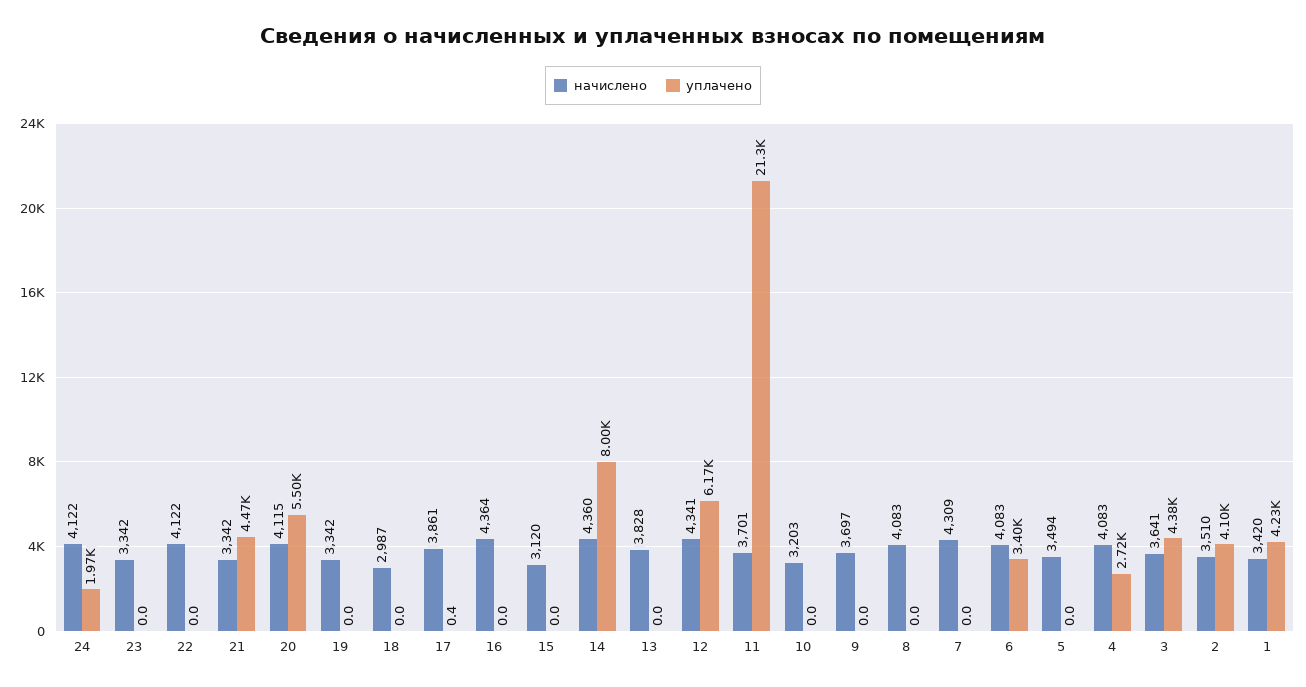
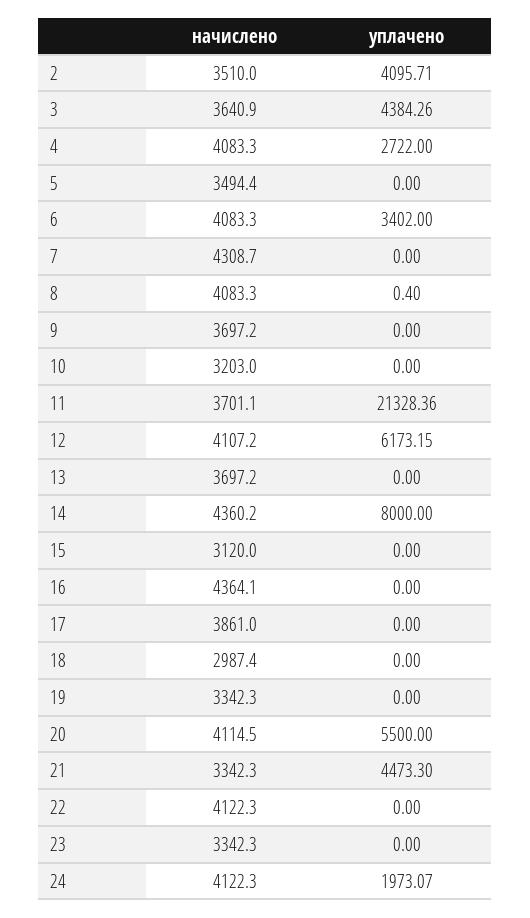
уплачено, 17: 0.4 -> 0
начислено, 13: 3828 -> 3697.2
начислено, 12: 4341 -> 4107.2
уплачено, 8: 0 -> 0.4
начислено, 1: 3420 -> none
уплачено, 1: 4230 -> none

